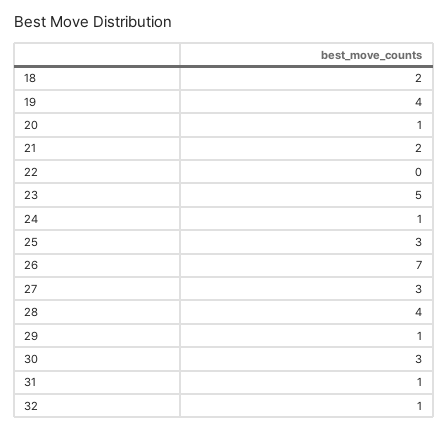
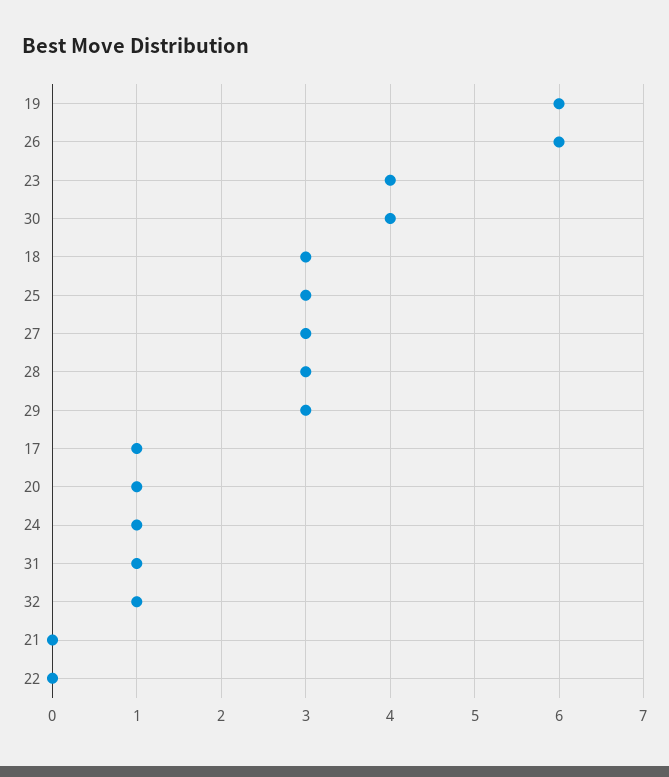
18: 2 -> 3
19: 4 -> 6
21: 2 -> 0
23: 5 -> 4
26: 7 -> 6
28: 4 -> 3
29: 1 -> 3
30: 3 -> 4
17: none -> 1

